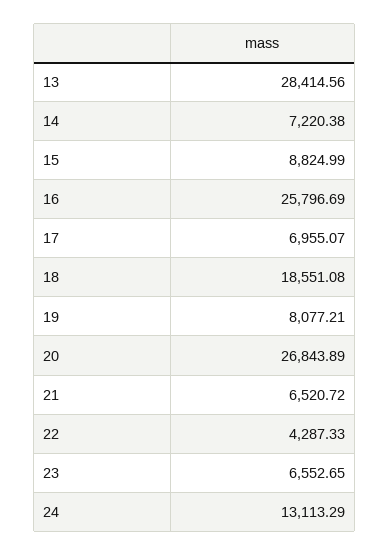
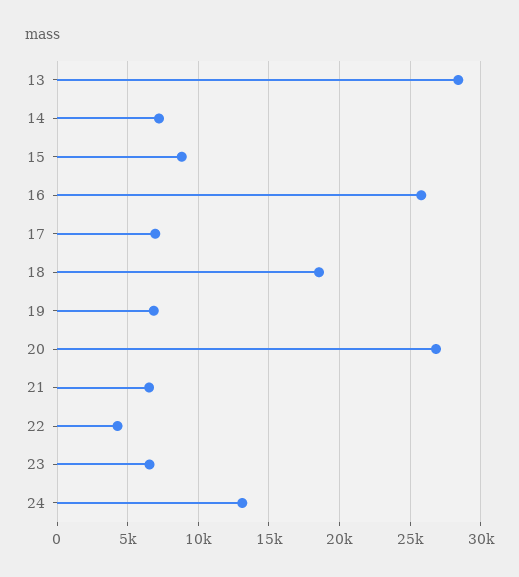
19: 8077.21 -> 7000

